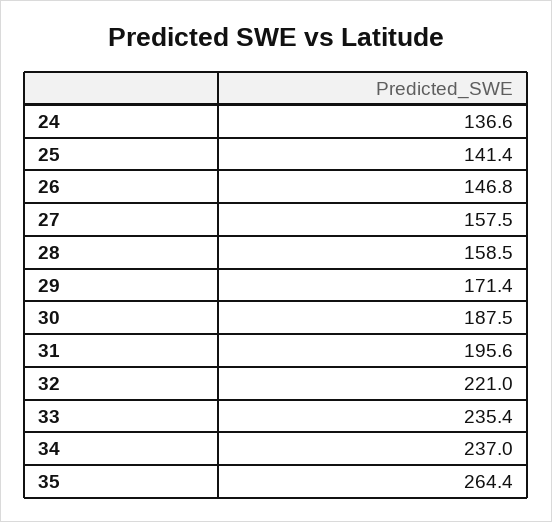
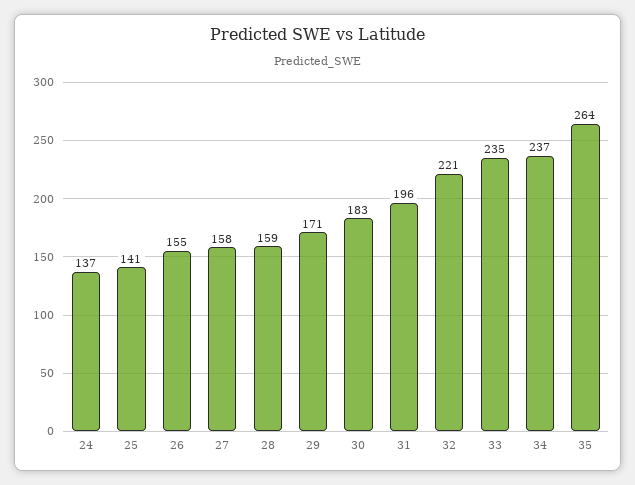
26: 146.8 -> 155
30: 187.5 -> 183

